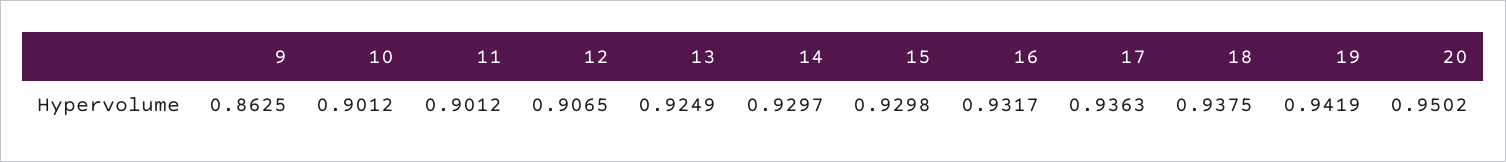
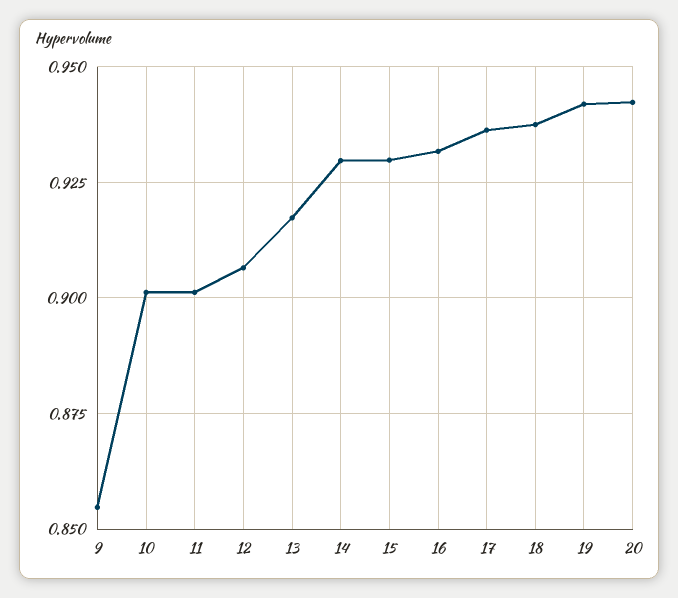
9: 0.8625 -> 0.855
13: 0.9249 -> 0.9175
20: 0.9502 -> 0.9425

